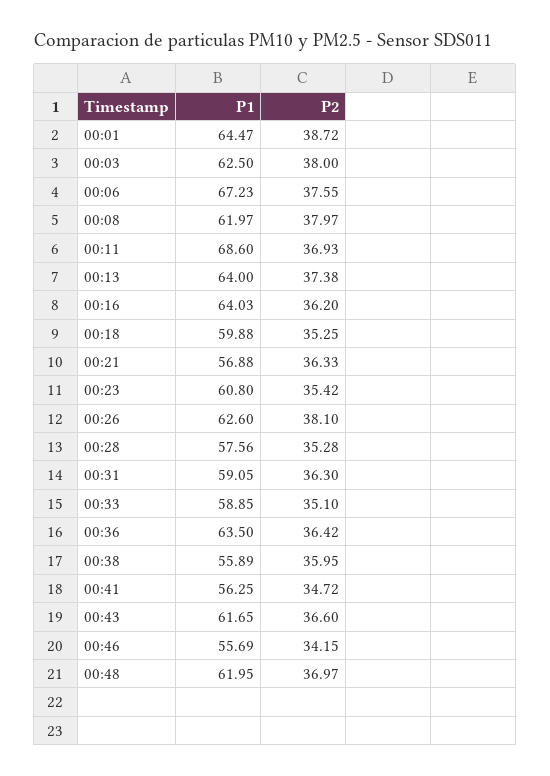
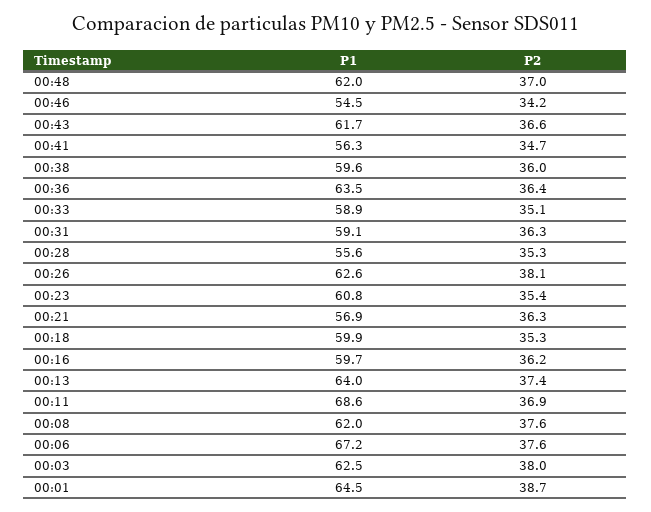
P2, 00:08: 37.97 -> 37.6
P1, 00:16: 64.03 -> 59.7
P1, 00:28: 57.56 -> 55.6
P1, 00:38: 55.89 -> 59.6
P1, 00:46: 55.69 -> 54.5

